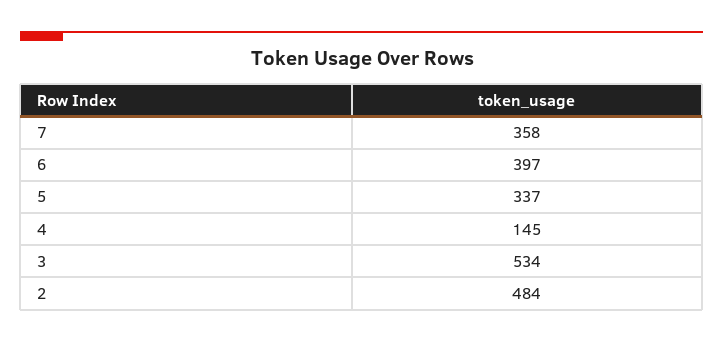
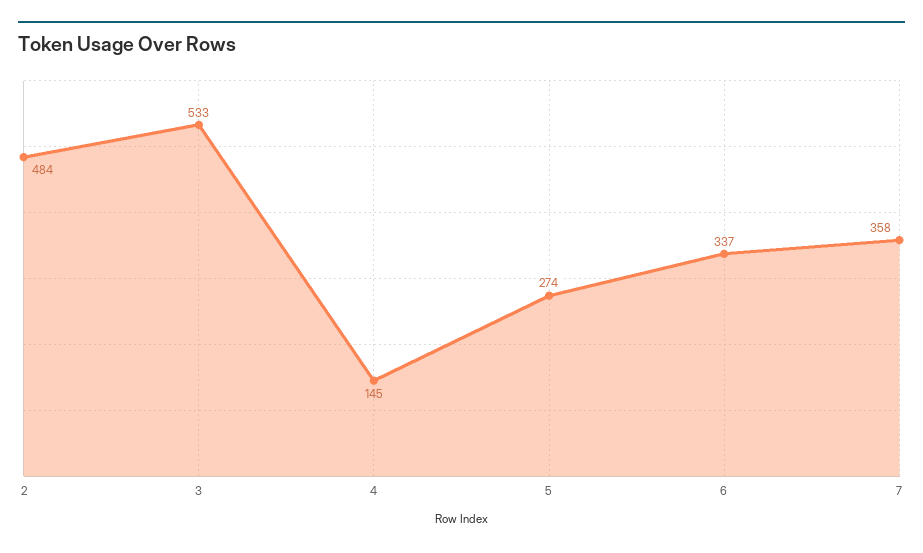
6: 397 -> 337
5: 337 -> 274
3: 534 -> 533

